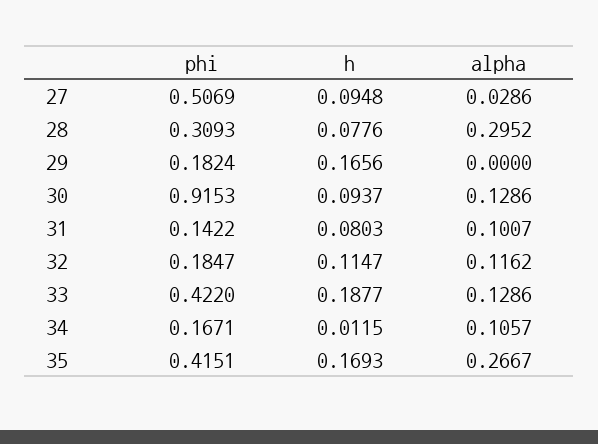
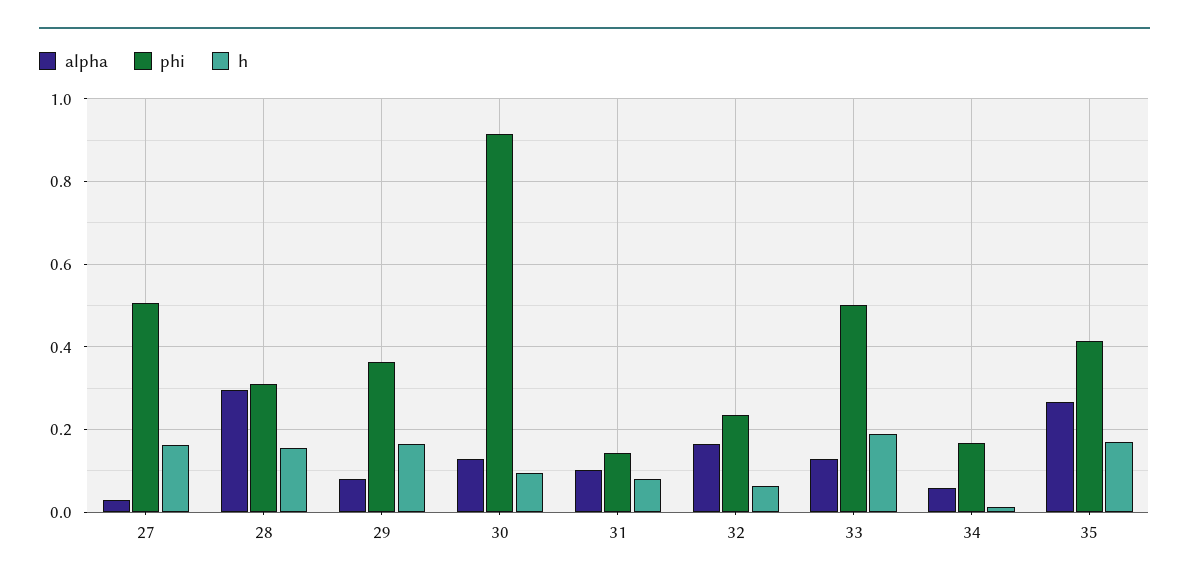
h, 27: 0.0948 -> 0.16
h, 28: 0.0776 -> 0.16
phi, 29: 0.1824 -> 0.36
alpha, 29: 0 -> 0.08
phi, 32: 0.1847 -> 0.24
h, 32: 0.1147 -> 0.06
alpha, 32: 0.1162 -> 0.16
phi, 33: 0.422 -> 0.5
alpha, 34: 0.1057 -> 0.06

